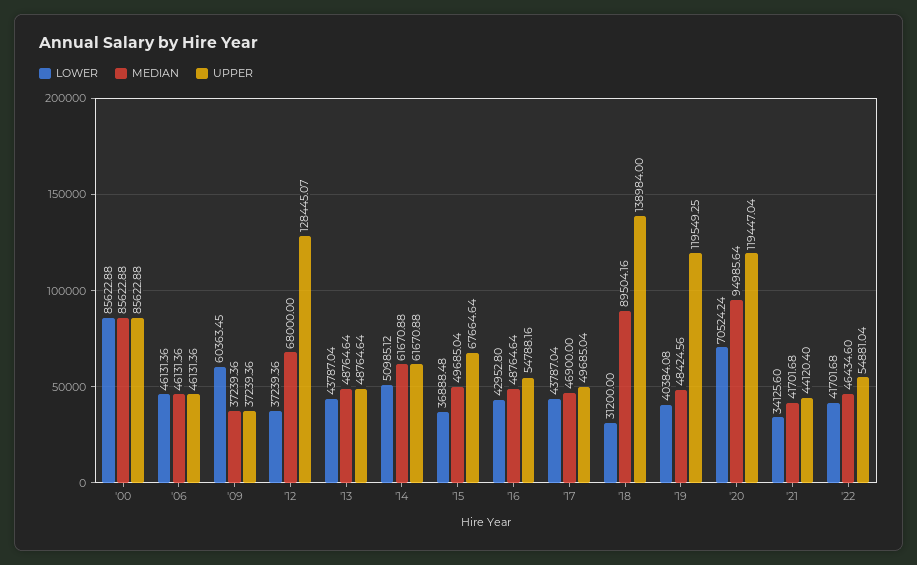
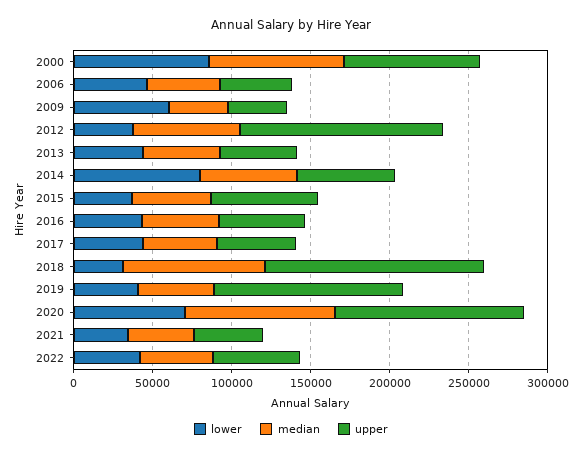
LOWER, '14: 50985.12 -> 80000

